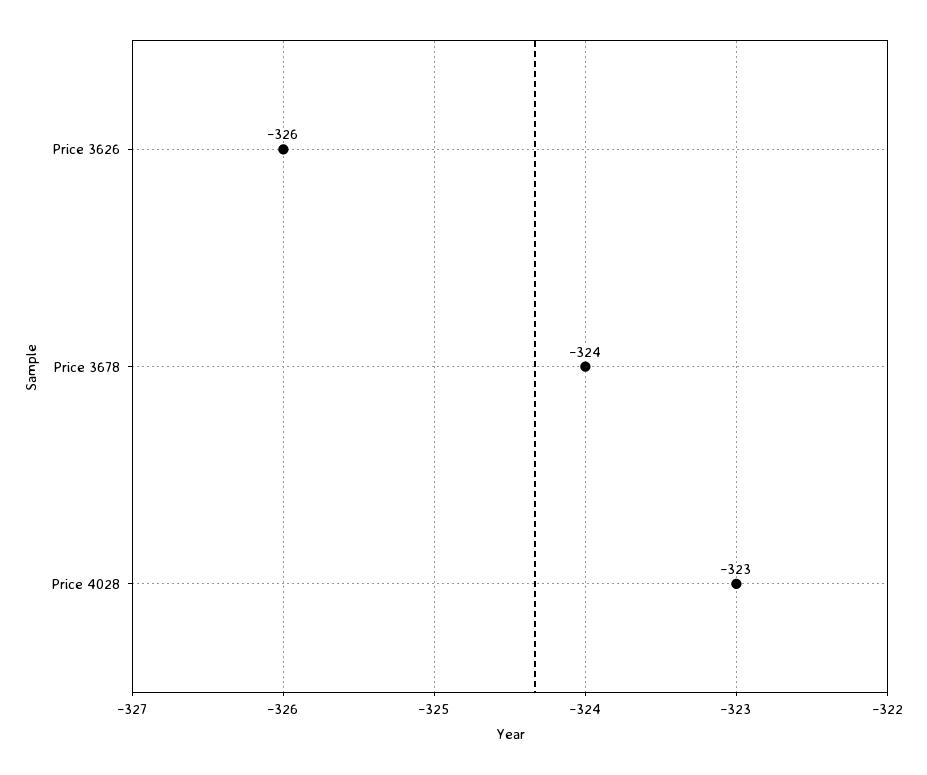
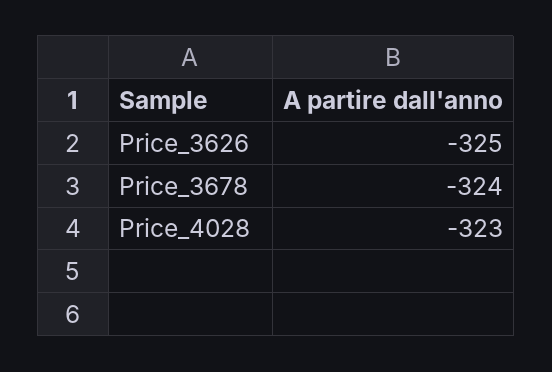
Price 3626: -326 -> -325

